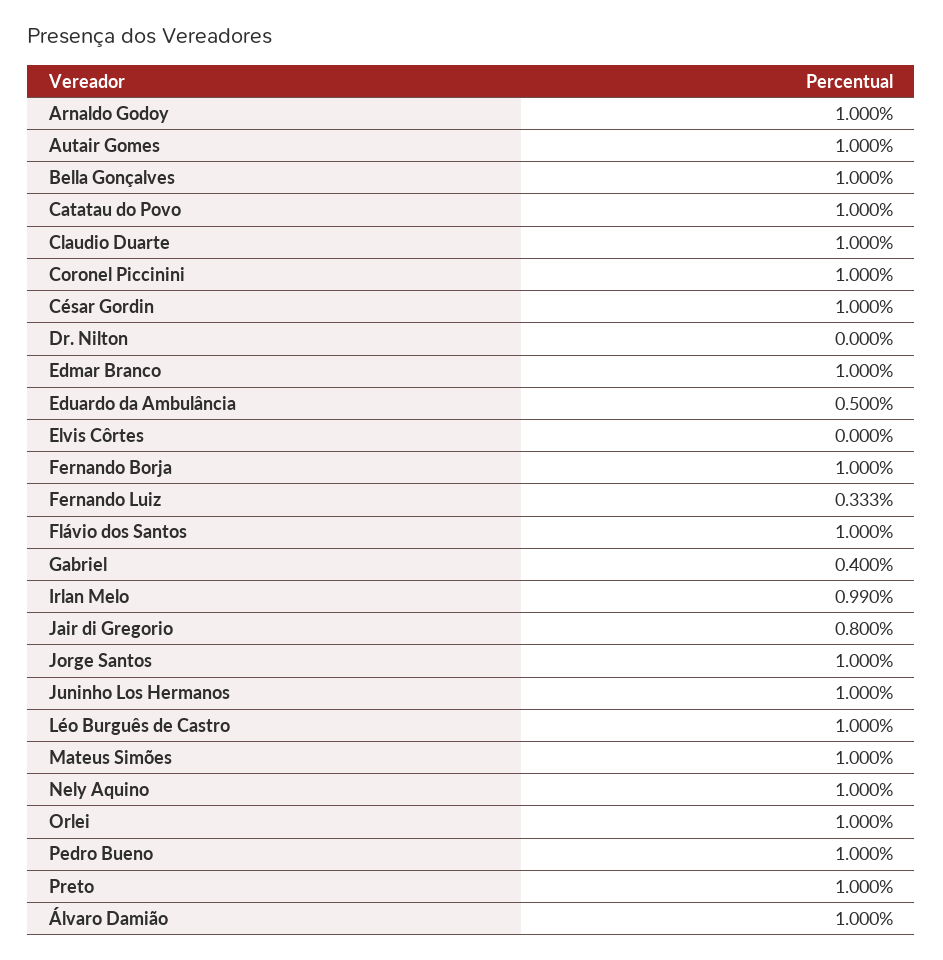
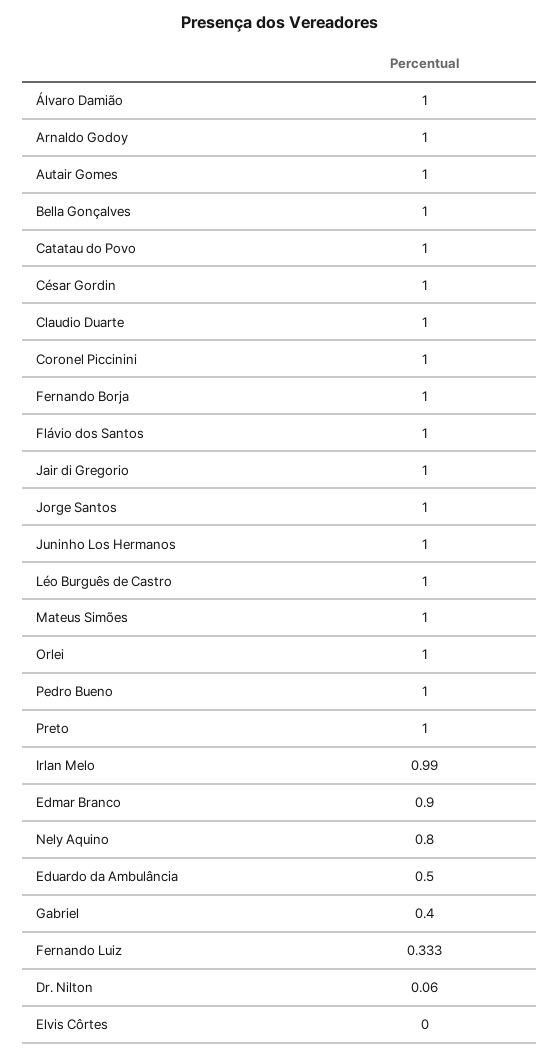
Dr. Nilton: 0 -> 0.06
Edmar Branco: 1 -> 0.9
Jair di Gregorio: 0.8 -> 1
Nely Aquino: 1 -> 0.8

